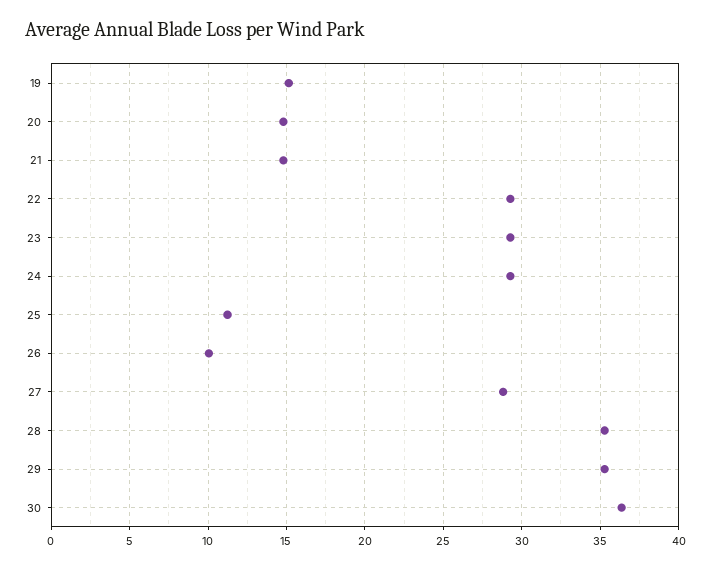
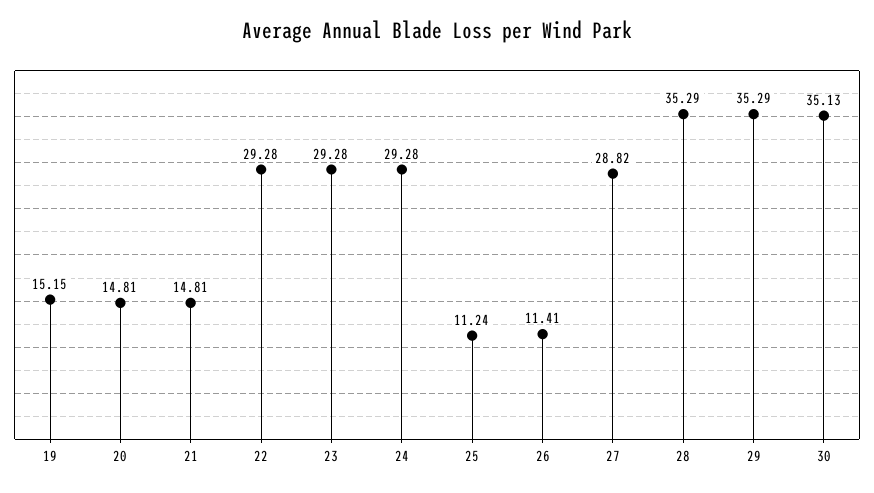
26: 10 -> 11.41
30: 36.5 -> 35.13

